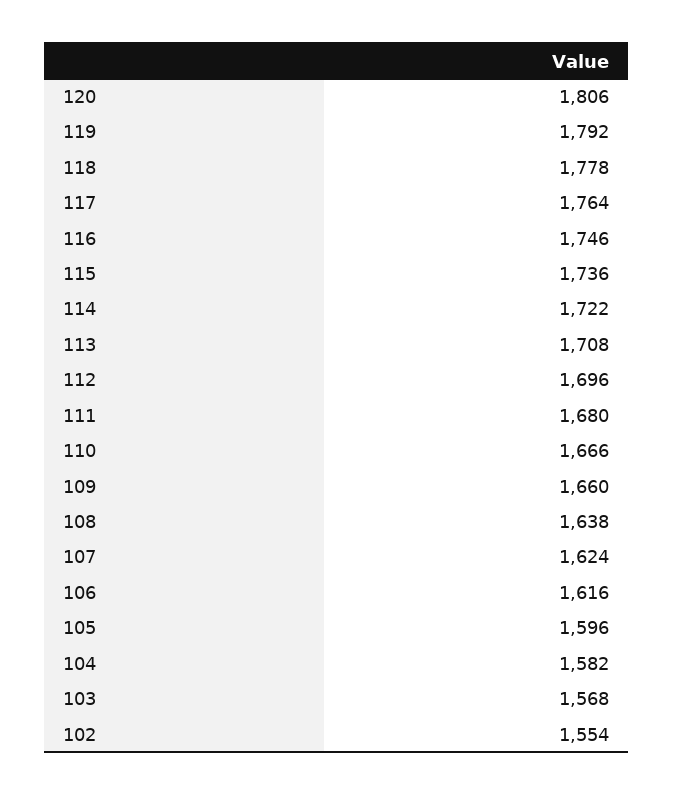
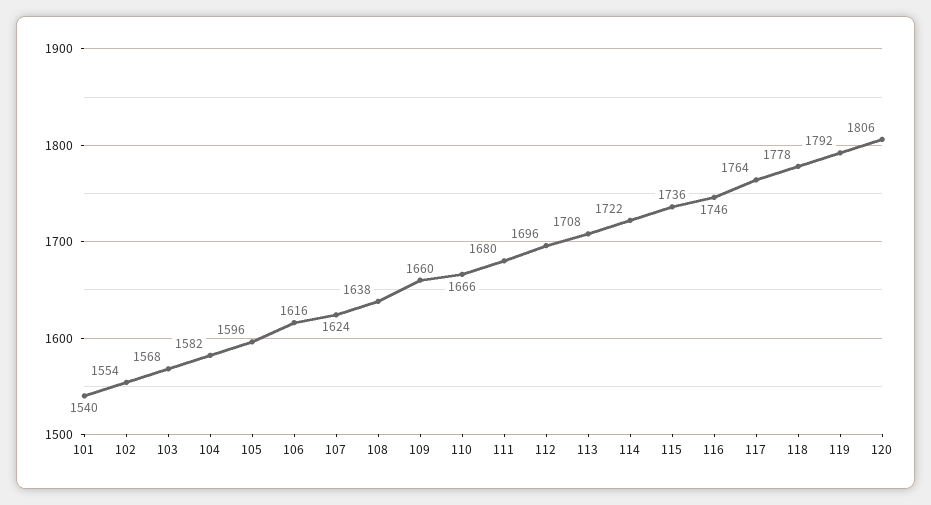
101: none -> 1540

